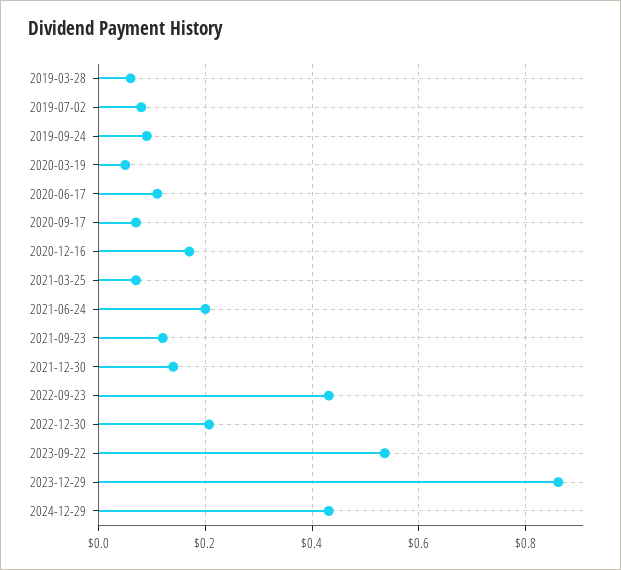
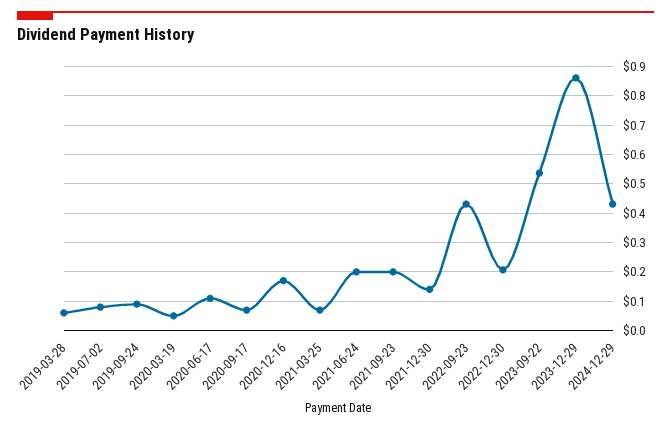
2021-09-23: 0.12 -> 0.2

